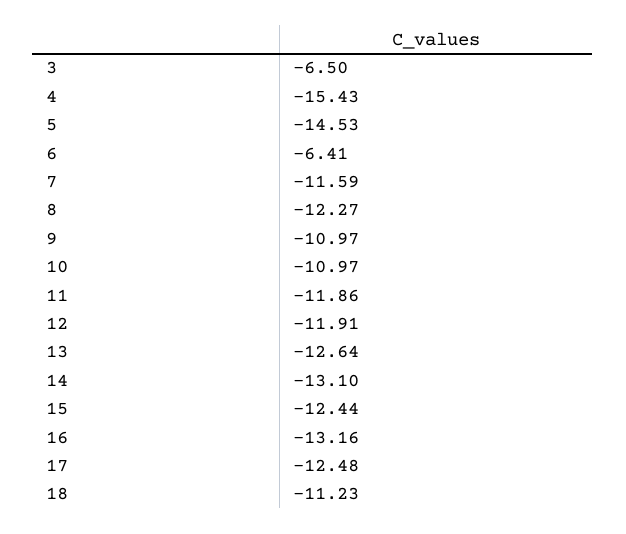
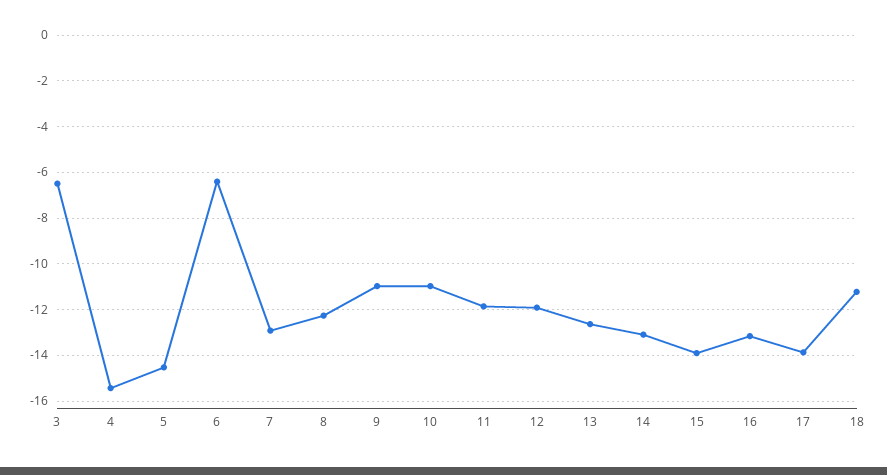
7: -11.59 -> -13
15: -12.44 -> -14
17: -12.48 -> -14

